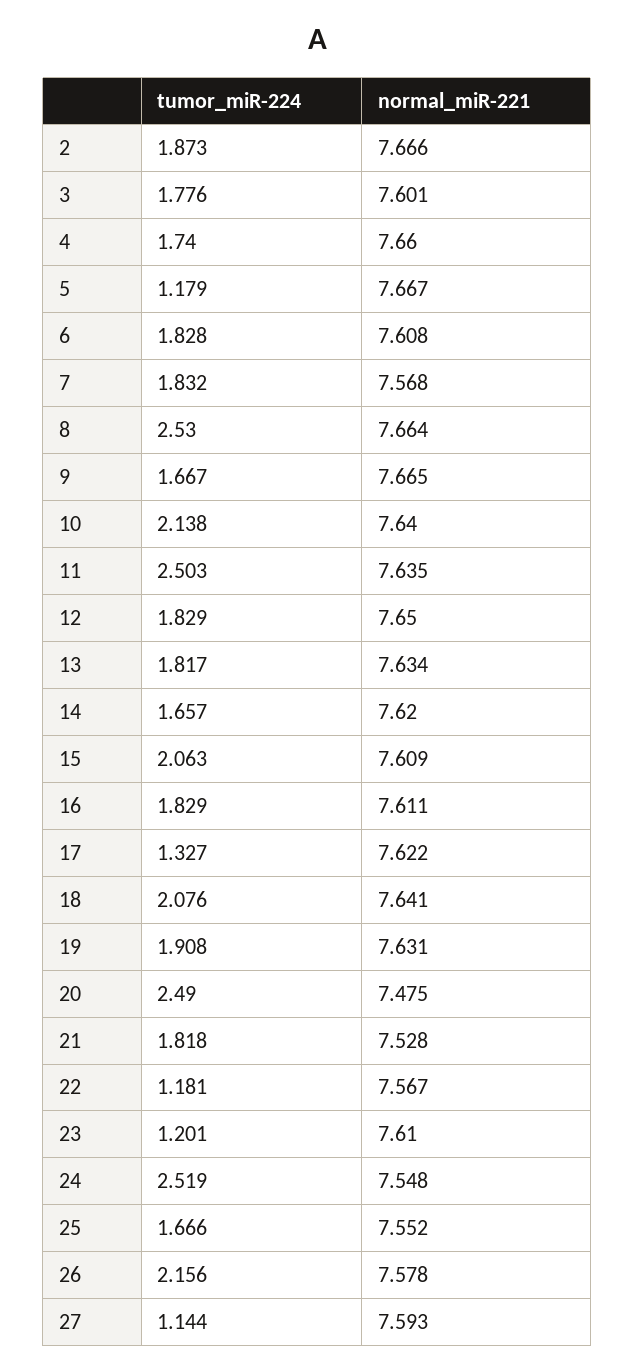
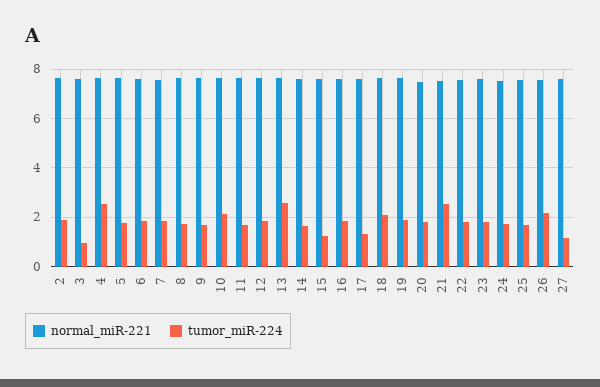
tumor_miR-224, 3: 1.776 -> 1
tumor_miR-224, 4: 1.74 -> 2.5
tumor_miR-224, 5: 1.179 -> 1.75
tumor_miR-224, 8: 2.53 -> 1.75
tumor_miR-224, 11: 2.503 -> 1.75
tumor_miR-224, 13: 1.817 -> 2.5
tumor_miR-224, 15: 2.063 -> 1.25
tumor_miR-224, 20: 2.49 -> 1.75
tumor_miR-224, 21: 1.818 -> 2.5
tumor_miR-224, 22: 1.181 -> 1.75
tumor_miR-224, 23: 1.201 -> 1.75
tumor_miR-224, 24: 2.519 -> 1.75

